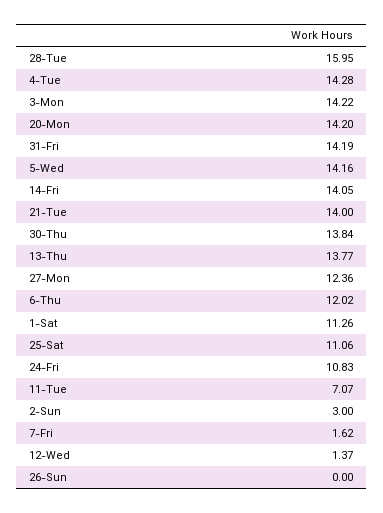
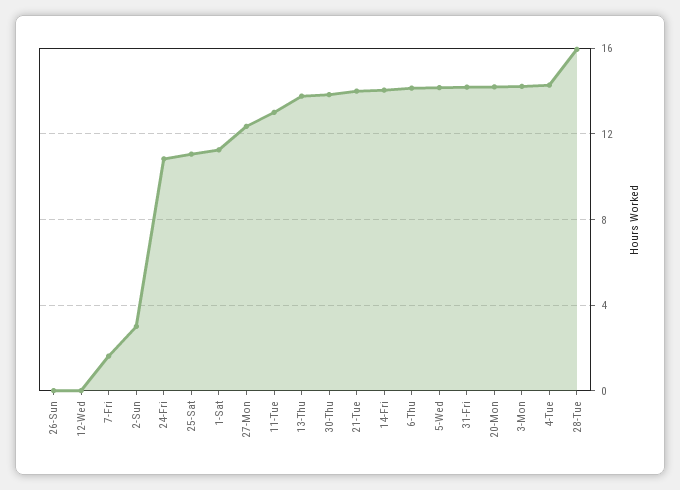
6-Thu: 12.02 -> 14
11-Tue: 7.07 -> 13
12-Wed: 1.37 -> 0

